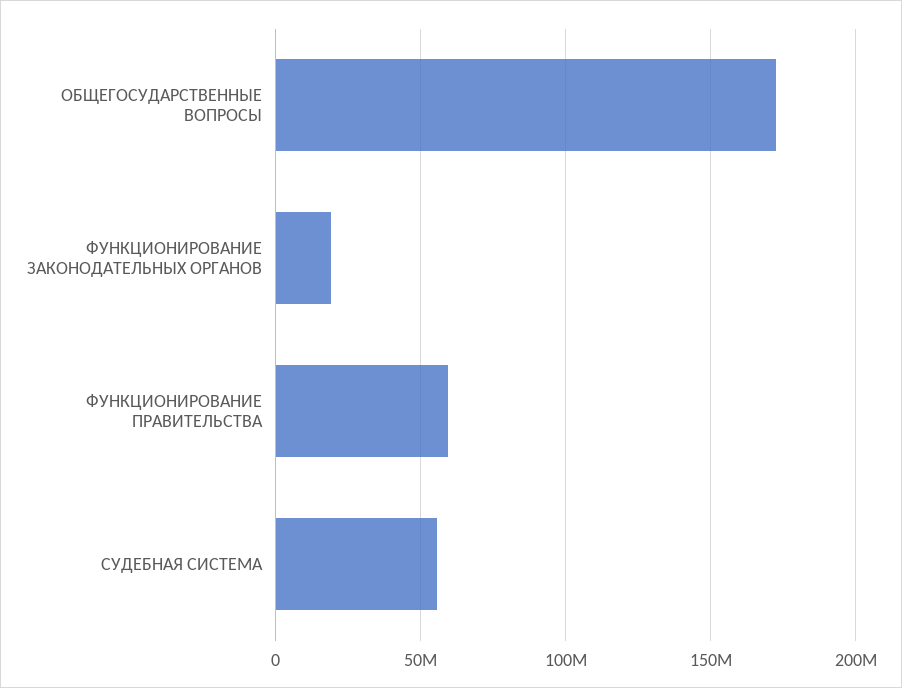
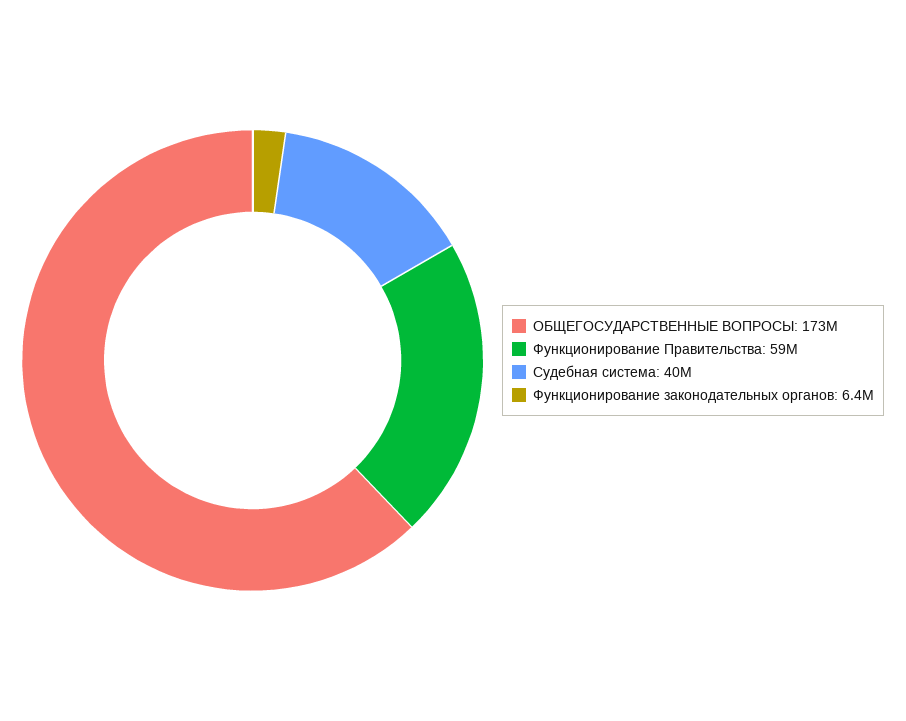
ФУНКЦИОНИРОВАНИЕ ЗАКОНОДАТЕЛЬНЫХ ОРГАНОВ: 20000000 -> 6400000
СУДЕБНАЯ СИСТЕМА: 55000000 -> 40000000

